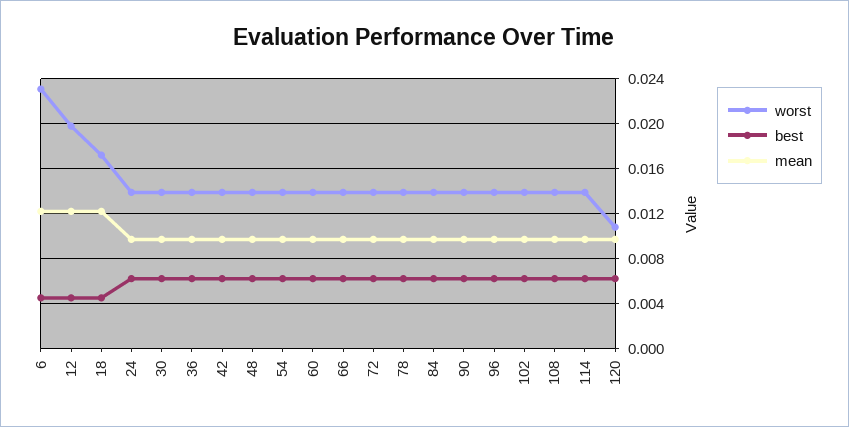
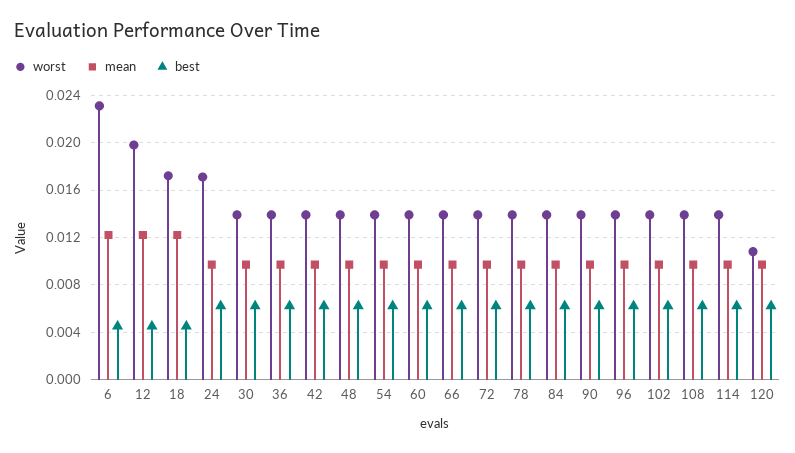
worst, 24: 0.014 -> 0.017

